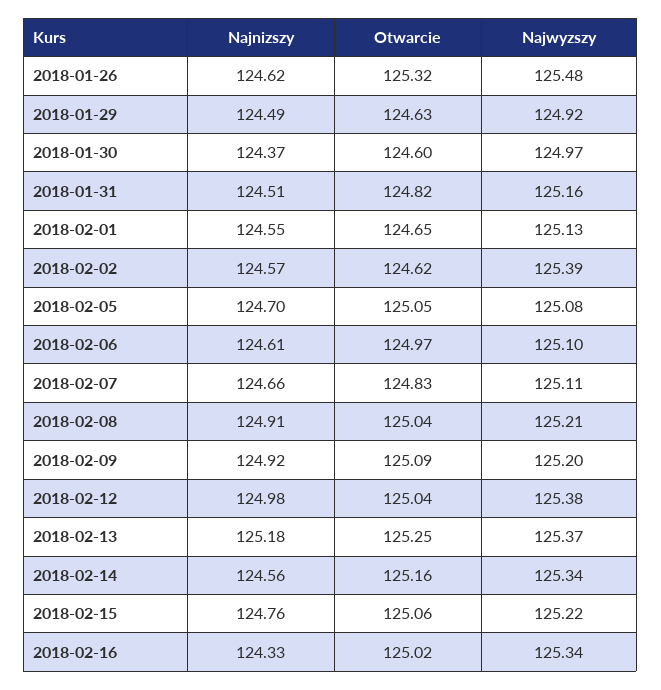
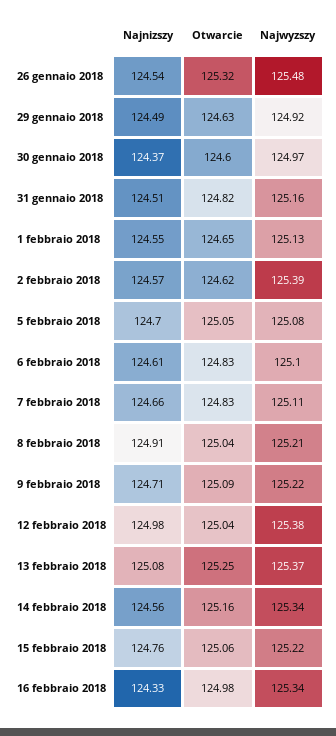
Najnizszy, 2018-01-26: 124.62 -> 124.54
Otwarcie, 2018-02-06: 124.97 -> 124.83
Najnizszy, 2018-02-09: 124.92 -> 124.71
Najwyzszy, 2018-02-09: 125.2 -> 125.22
Najnizszy, 2018-02-13: 125.18 -> 125.08
Otwarcie, 2018-02-16: 125.02 -> 124.98

